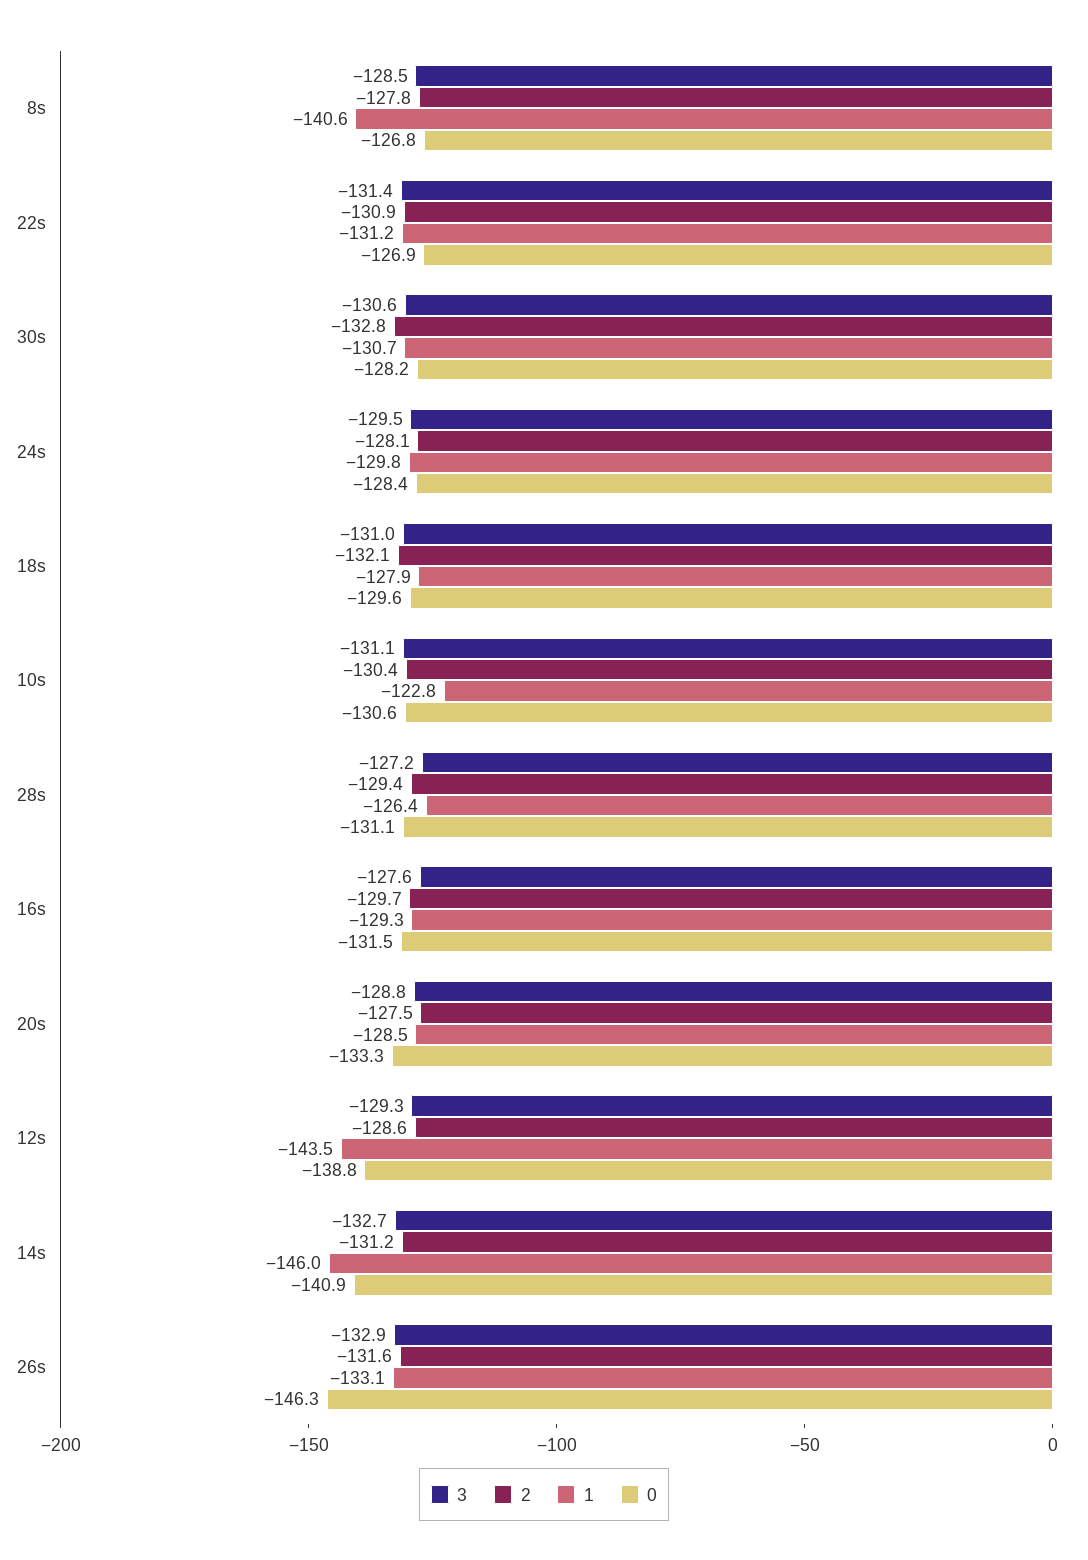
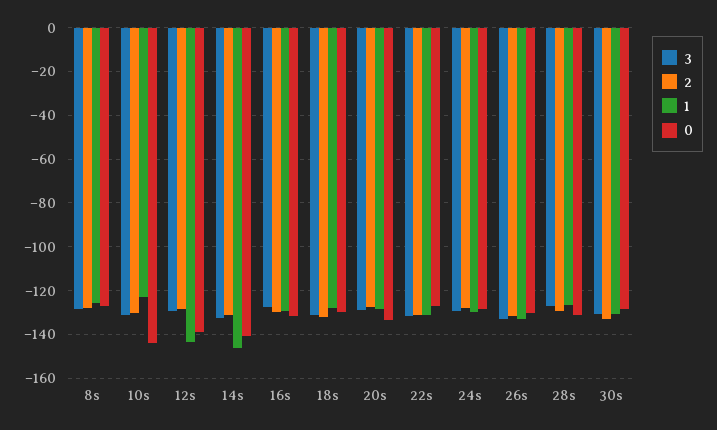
1, 8s: -140.6 -> -125
0, 10s: -130.6 -> -145
0, 26s: -146.3 -> -130

